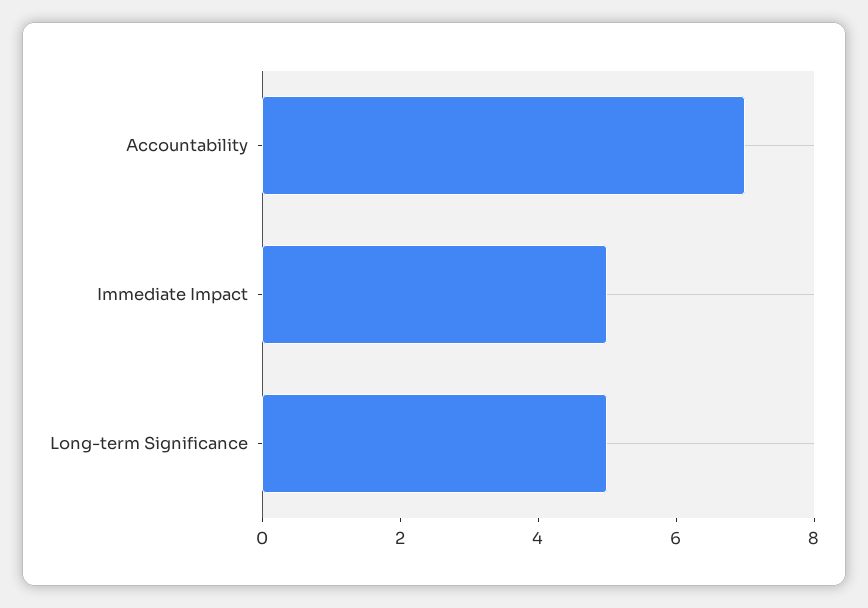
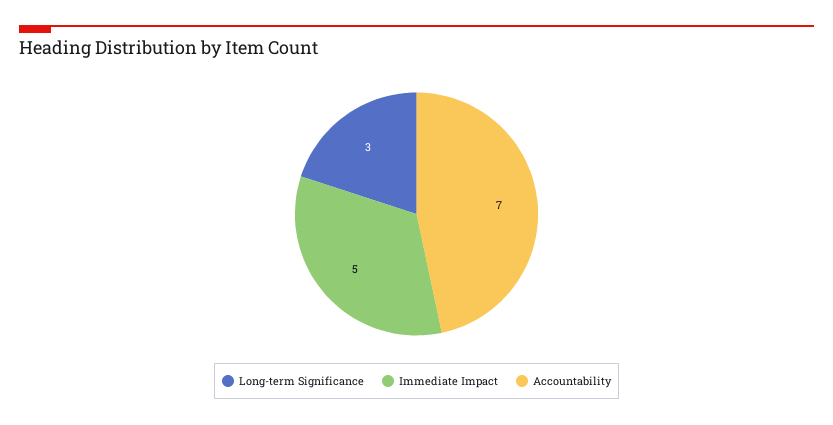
Long-term Significance: 5 -> 3

